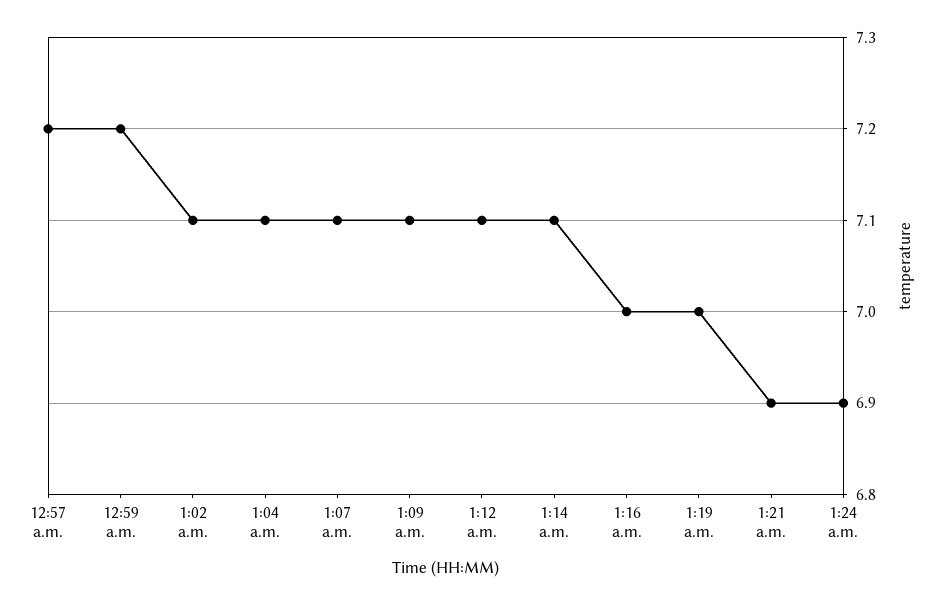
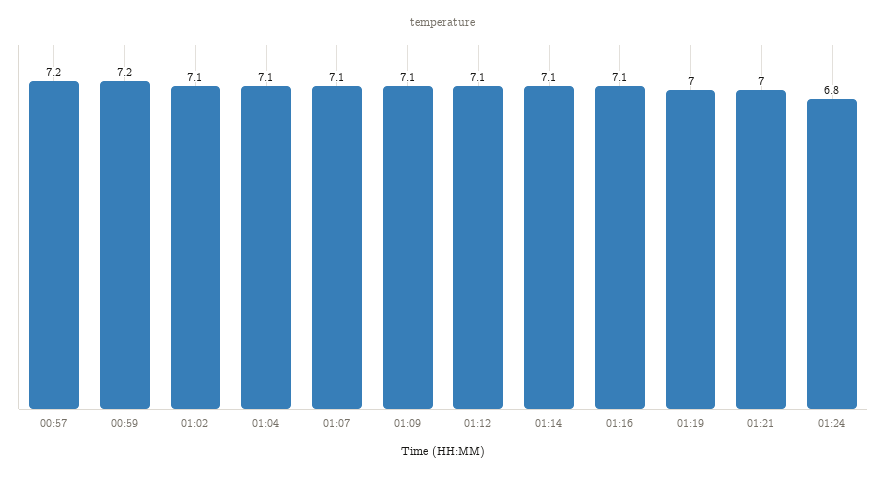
1:16 a.m.: 7 -> 7.1
1:21 a.m.: 6.9 -> 7
1:24 a.m.: 6.9 -> 6.8

